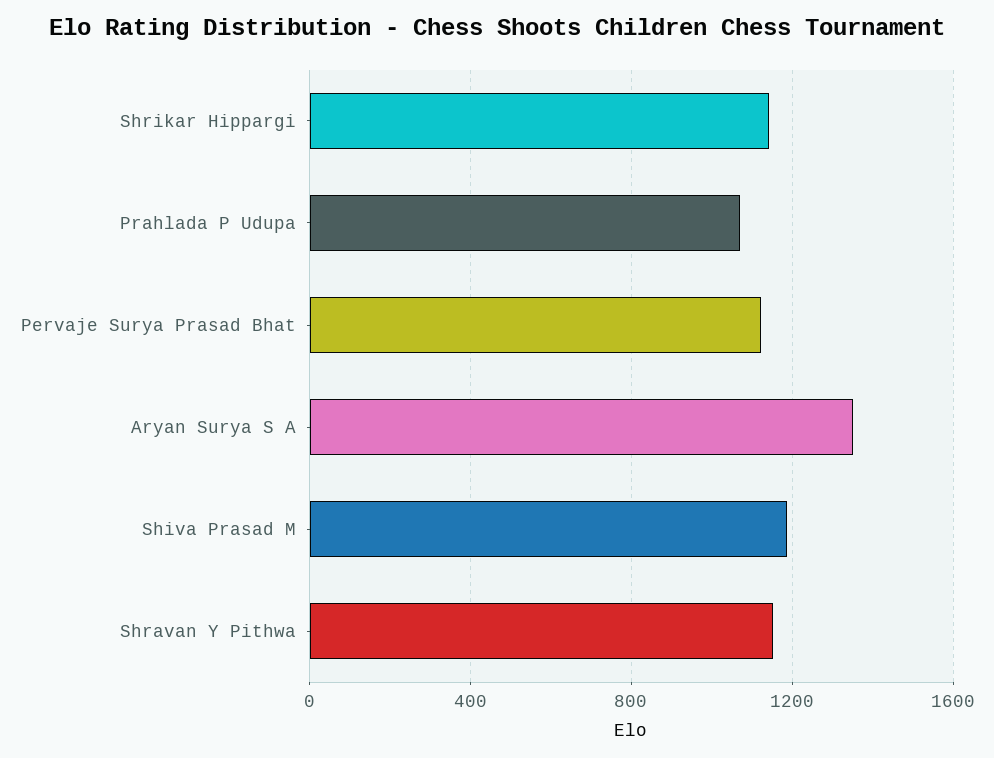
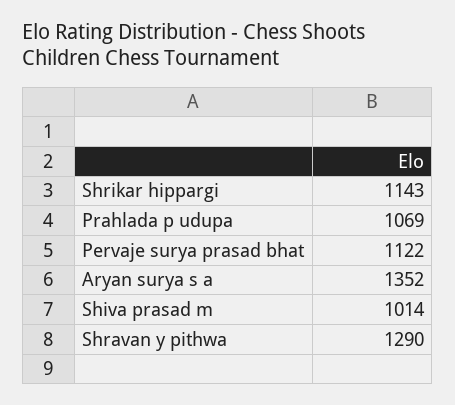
Shiva Prasad M: 1200 -> 1014
Shravan Y Pithwa: 1150 -> 1290

